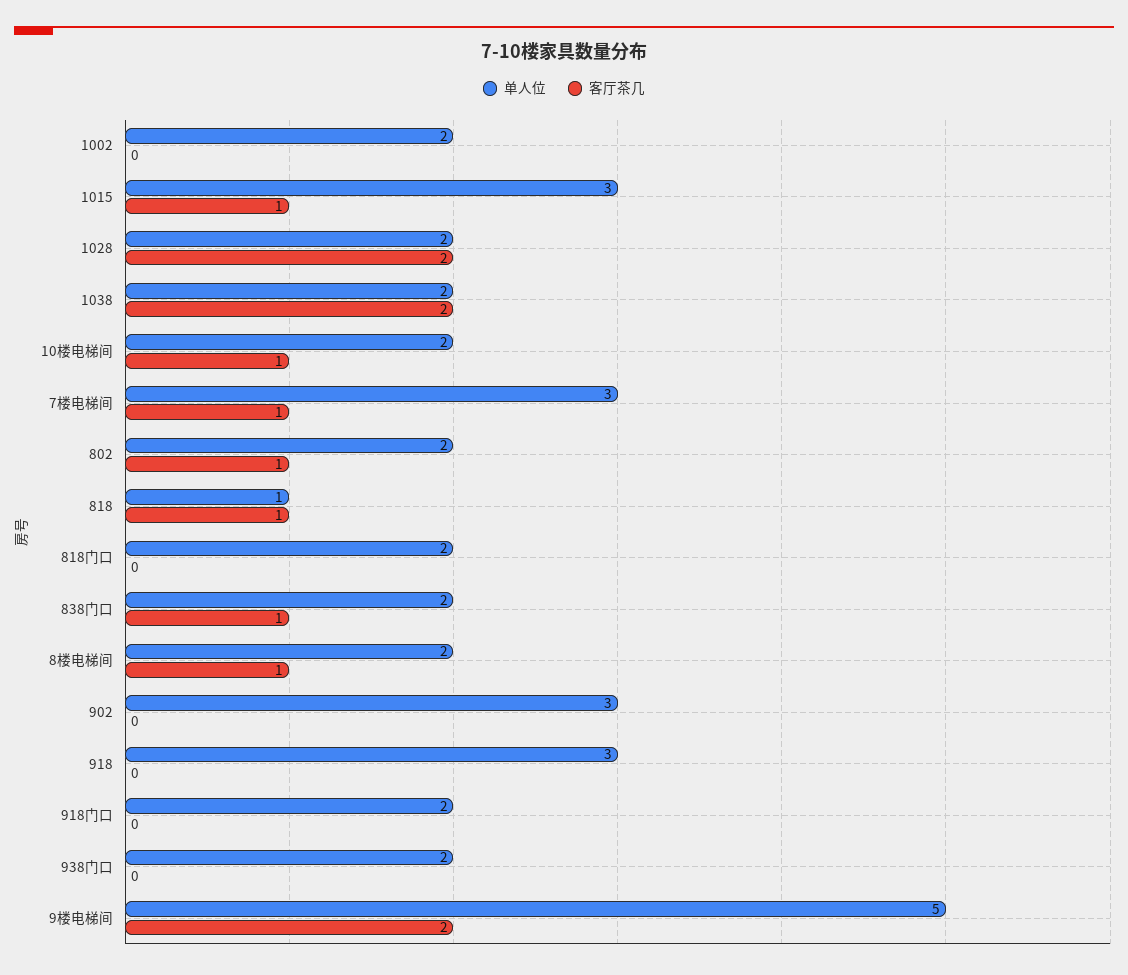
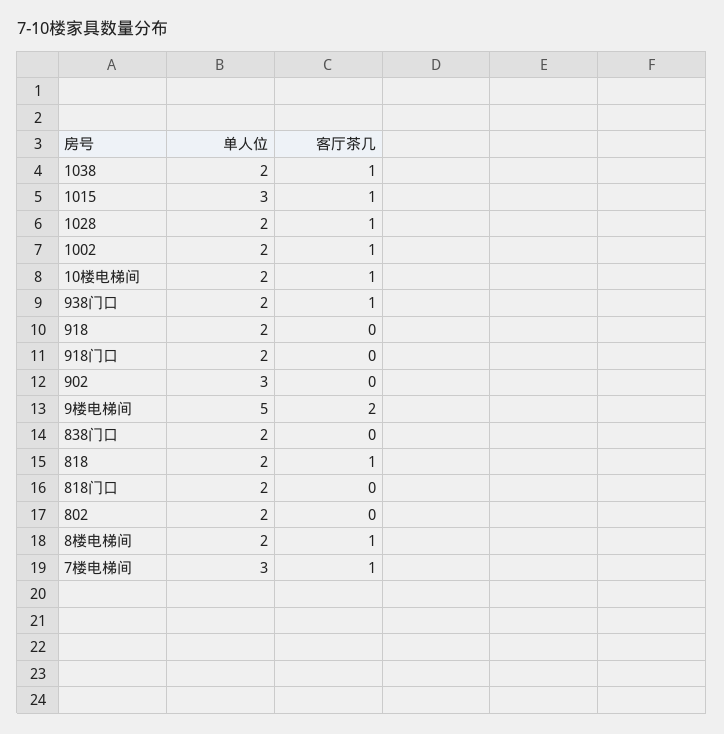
客厅茶几, 1002: 0 -> 1
客厅茶几, 1028: 2 -> 1
客厅茶几, 1038: 2 -> 1
客厅茶几, 802: 1 -> 0
单人位, 818: 1 -> 2
客厅茶几, 838门口: 1 -> 0
单人位, 918: 3 -> 2
客厅茶几, 938门口: 0 -> 1

